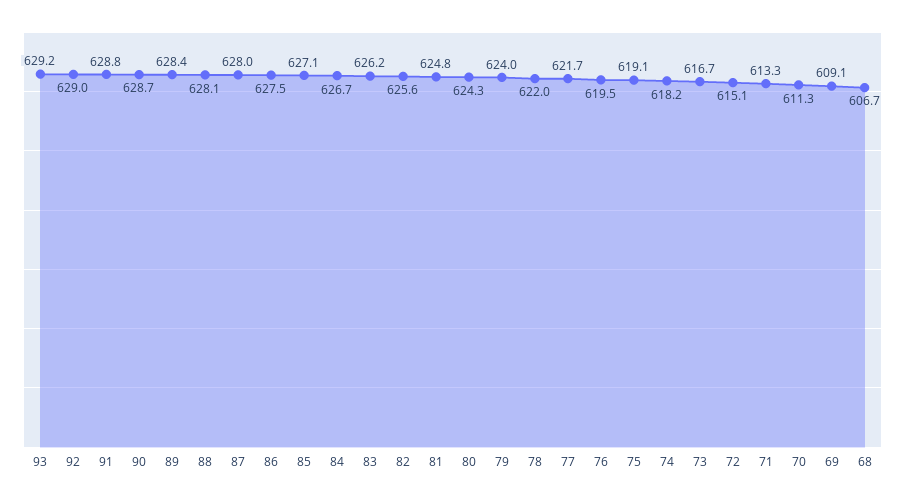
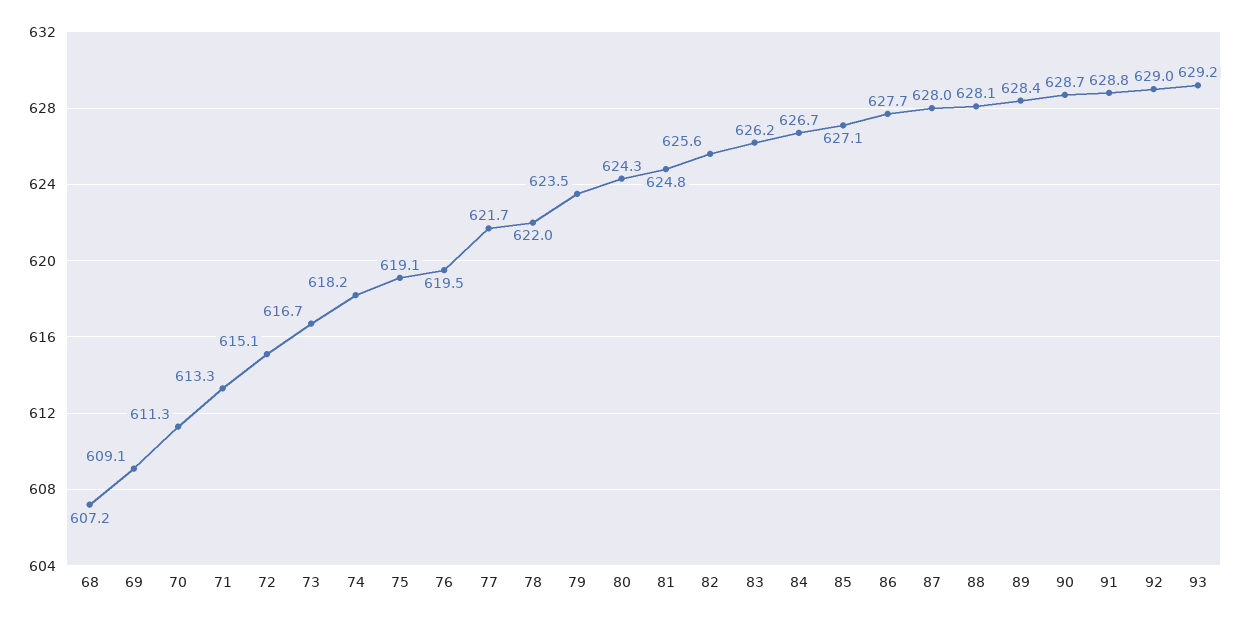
86: 627.5 -> 627.7
79: 624 -> 623.5
68: 606.7 -> 607.2

